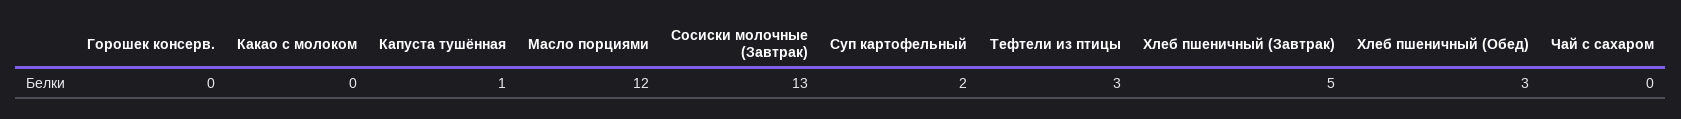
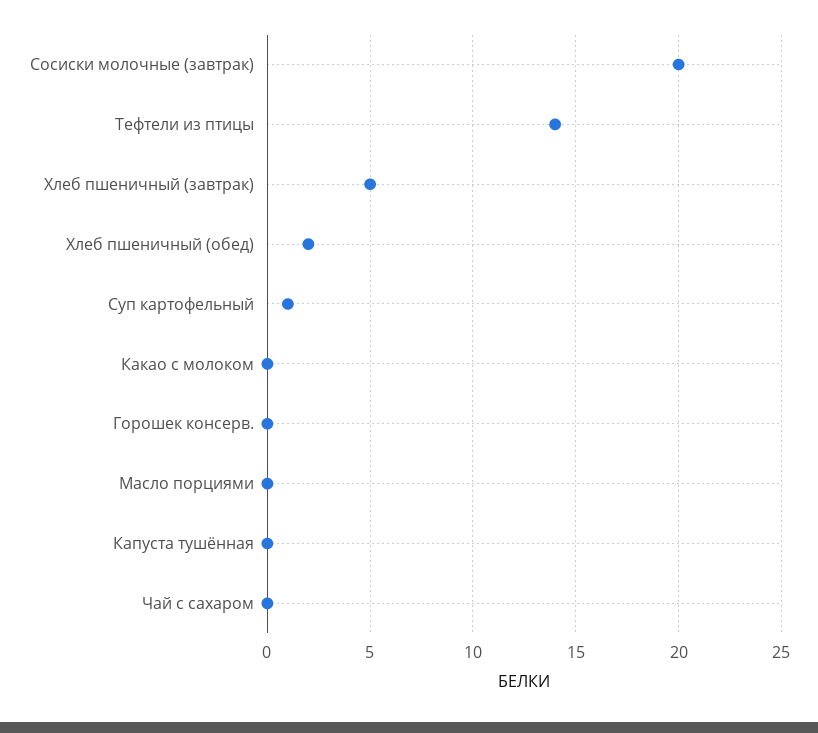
Капуста тушённая: 1 -> 0
Масло порциями: 12 -> 0
Сосиски молочные (Завтрак): 13 -> 20
Суп картофельный: 2 -> 1
Тефтели из птицы: 3 -> 14
Хлеб пшеничный (Обед): 3 -> 2

